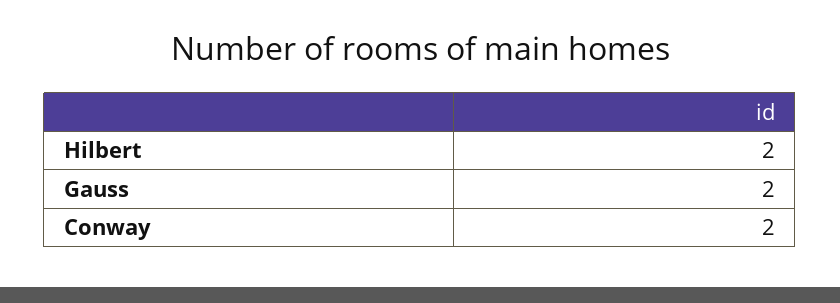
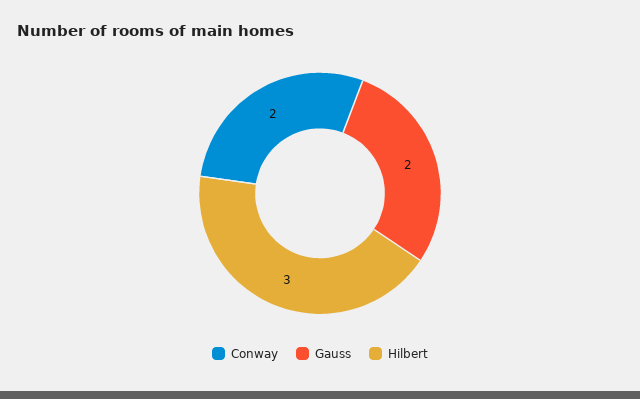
Hilbert: 2 -> 3

